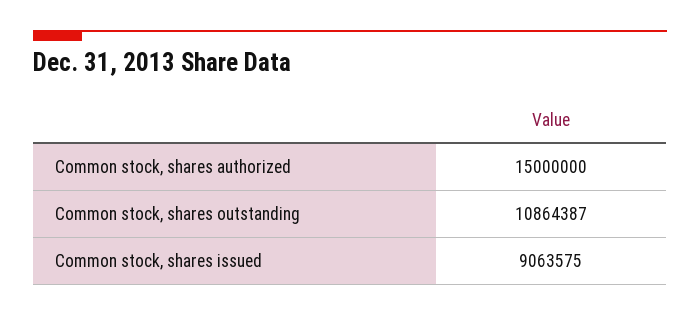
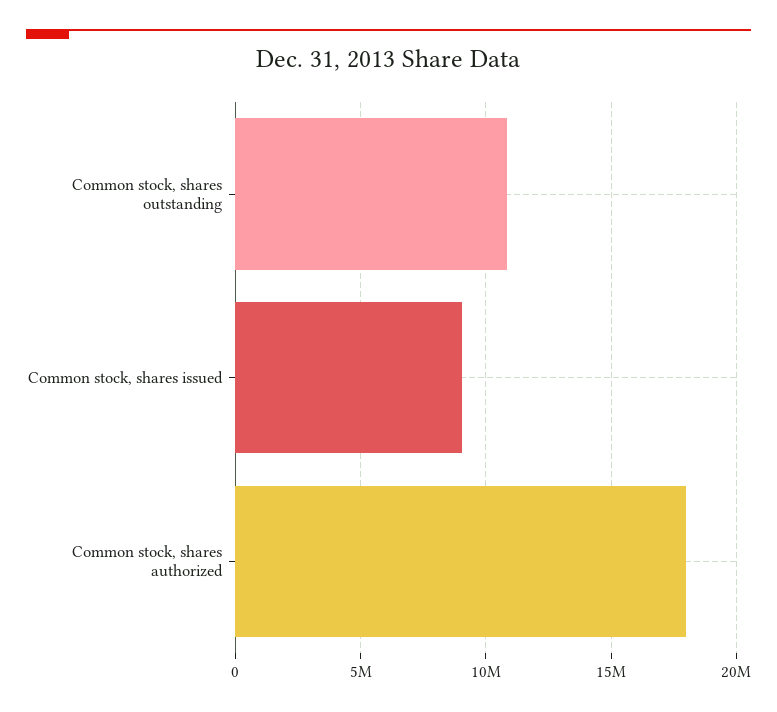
Common stock, shares authorized: 15000000 -> 18000000

